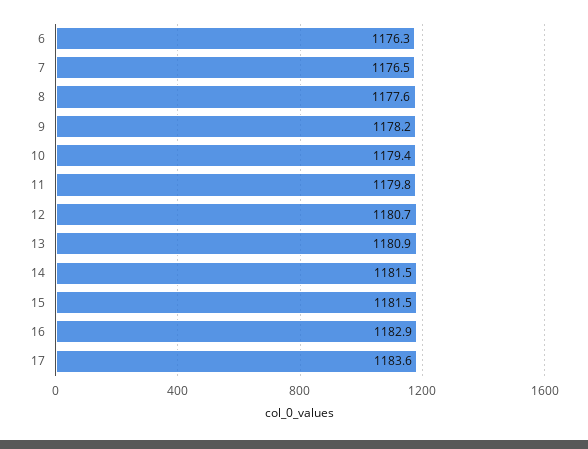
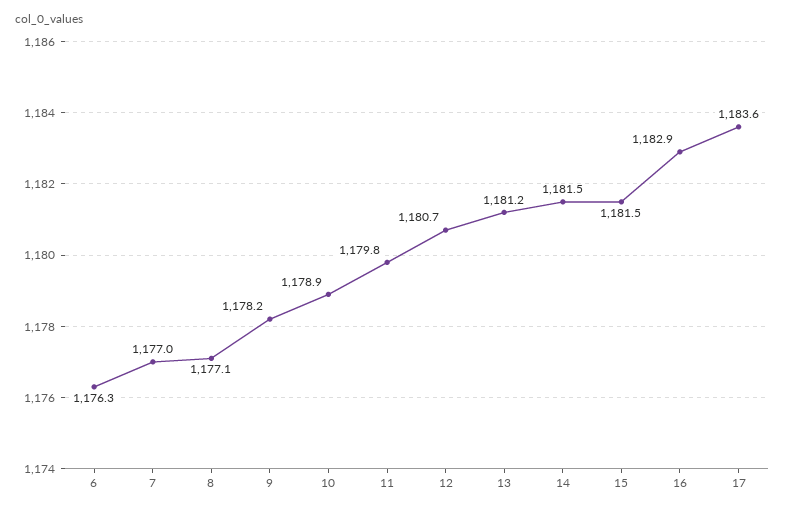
7: 1176.5 -> 1177
8: 1177.6 -> 1177.1
10: 1179.4 -> 1178.9
13: 1180.9 -> 1181.2

